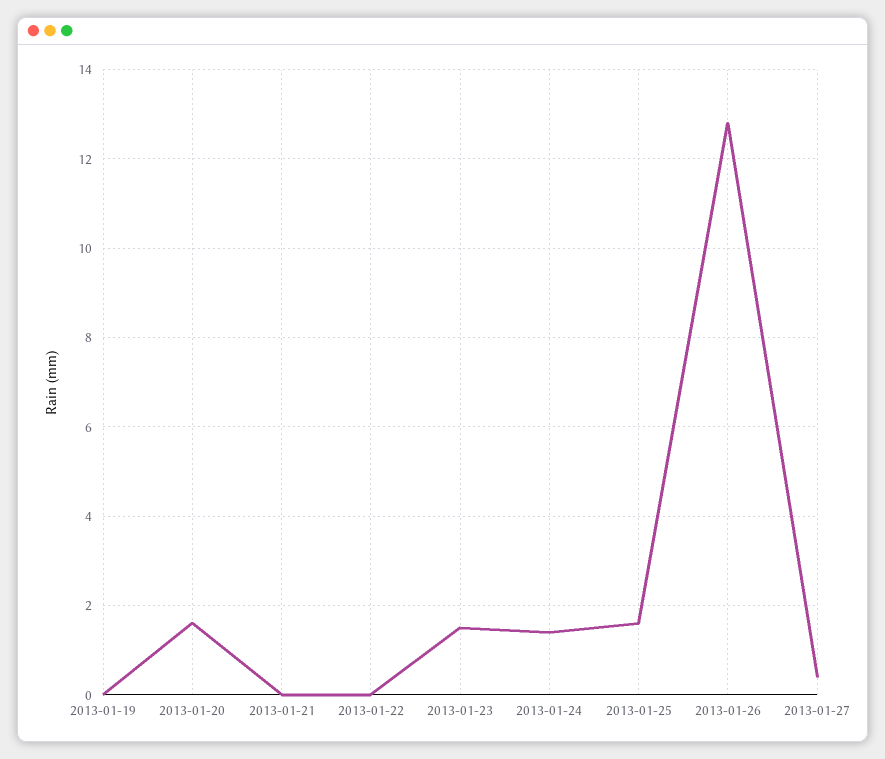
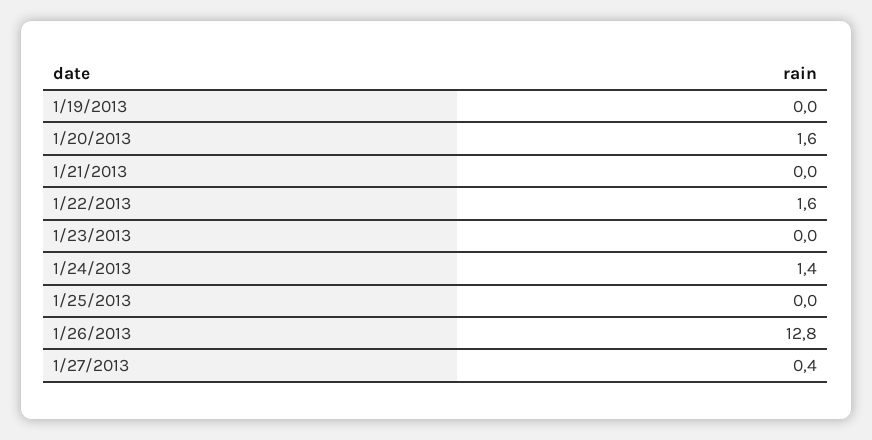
2013-01-22: 0 -> 1.6
2013-01-23: 1.5 -> 0
2013-01-25: 1.5 -> 0

